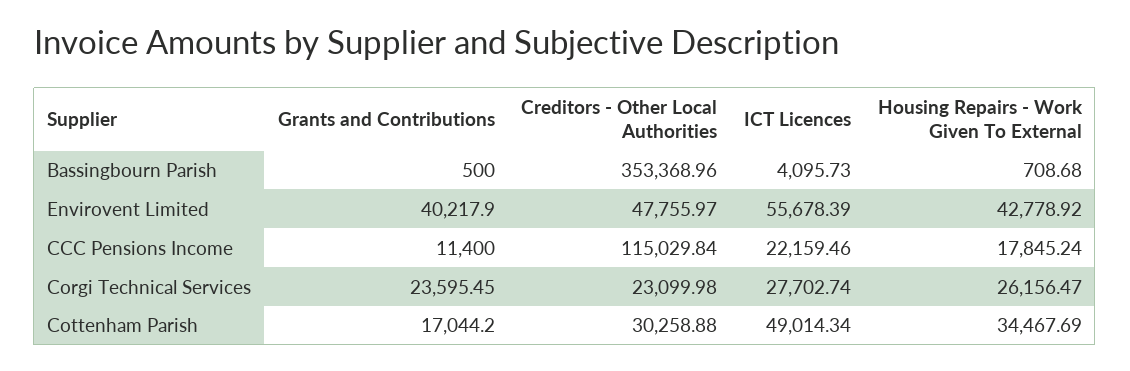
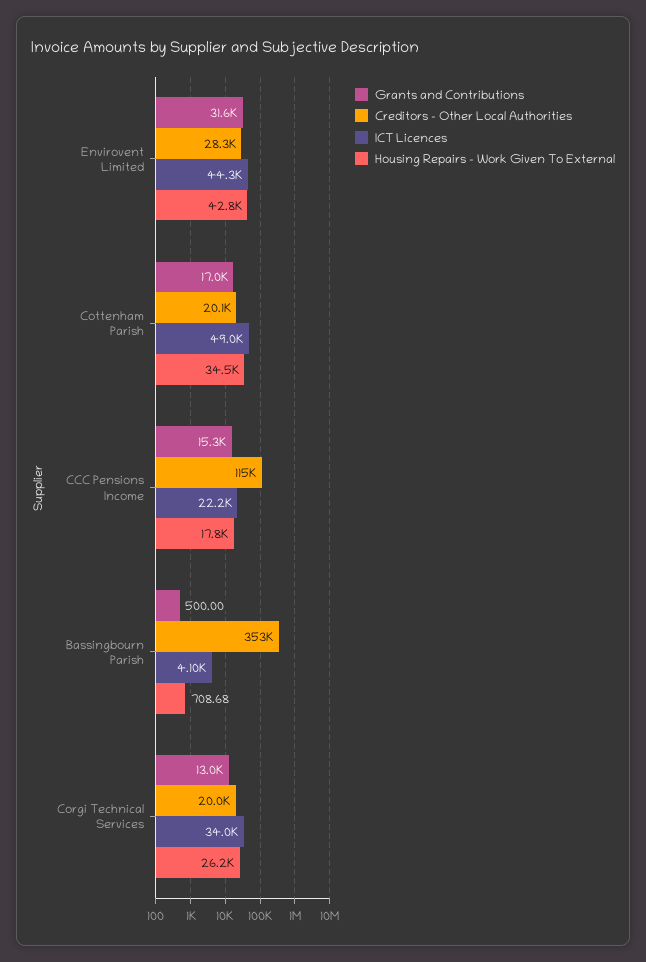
Grants and Contributions, Envirovent Limited: 40217.9 -> 31600
Creditors - Other Local Authorities, Envirovent Limited: 47755.97 -> 28300
ICT Licences, Envirovent Limited: 55678.39 -> 44300
Grants and Contributions, CCC Pensions Income: 11400 -> 15300
Grants and Contributions, Corgi Technical Services: 23595.45 -> 13000
Creditors - Other Local Authorities, Corgi Technical Services: 23099.98 -> 20000
ICT Licences, Corgi Technical Services: 27702.74 -> 34000
Creditors - Other Local Authorities, Cottenham Parish: 30258.88 -> 20100

